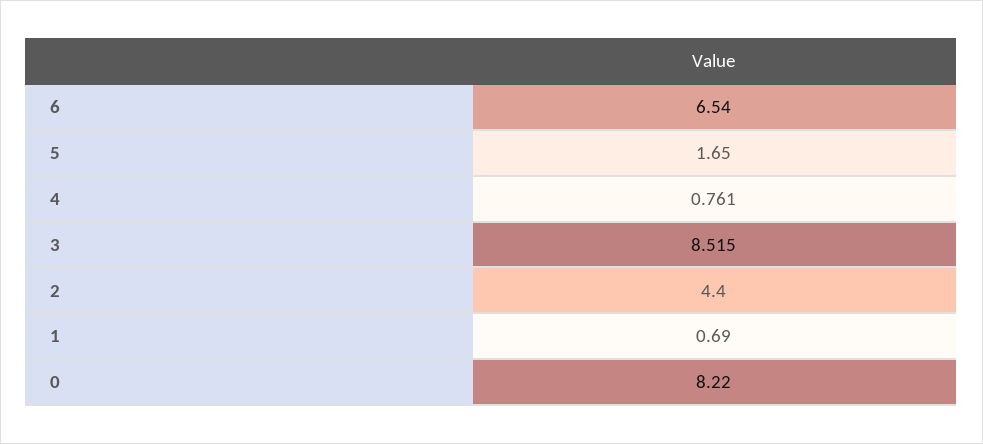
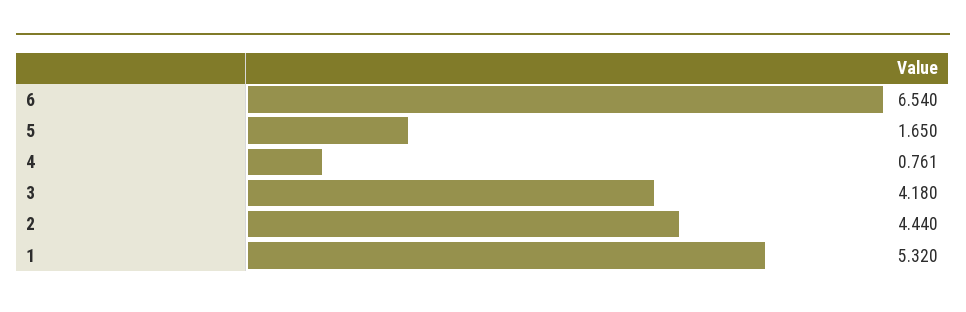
3: 8.515 -> 4.18
2: 4.4 -> 4.44
1: 0.69 -> 5.32
0: 8.22 -> none

